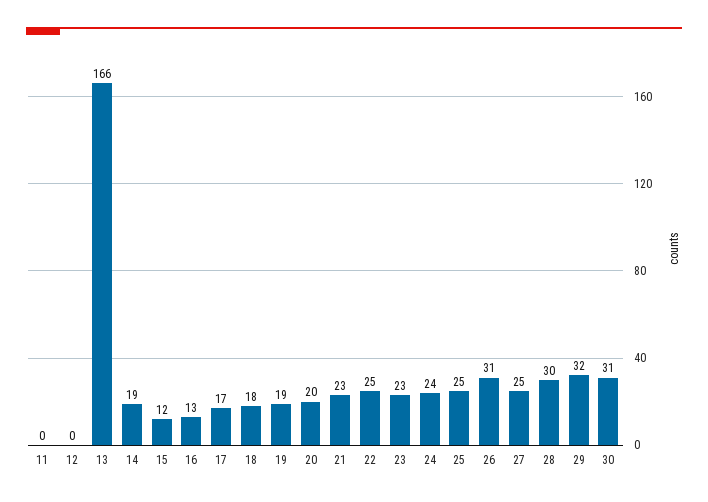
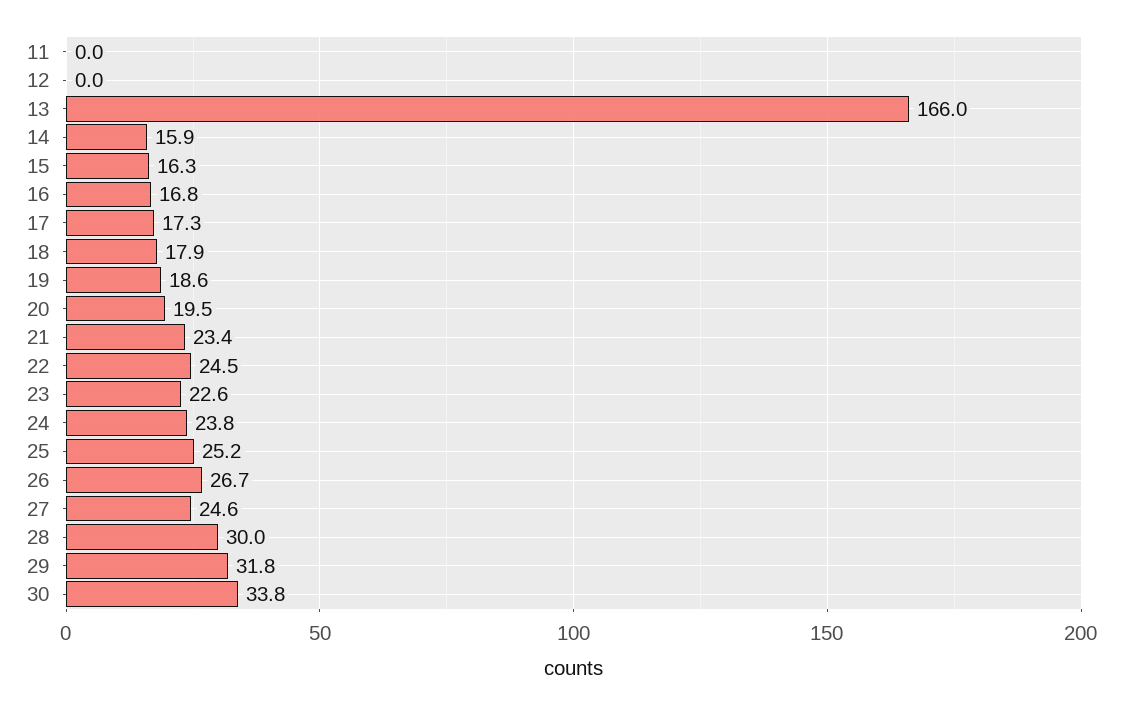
14: 19 -> 15.9
15: 12 -> 16.3
16: 13 -> 16.8
26: 31 -> 26.7
30: 31 -> 33.8

